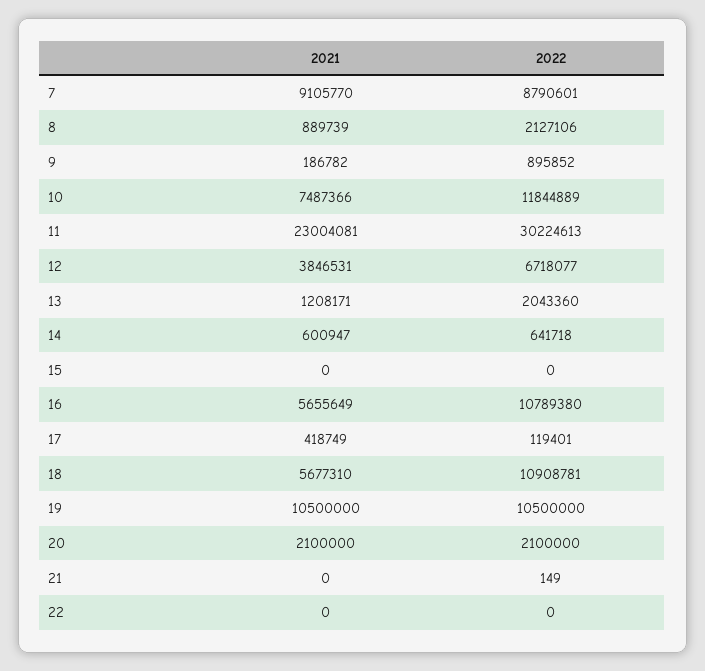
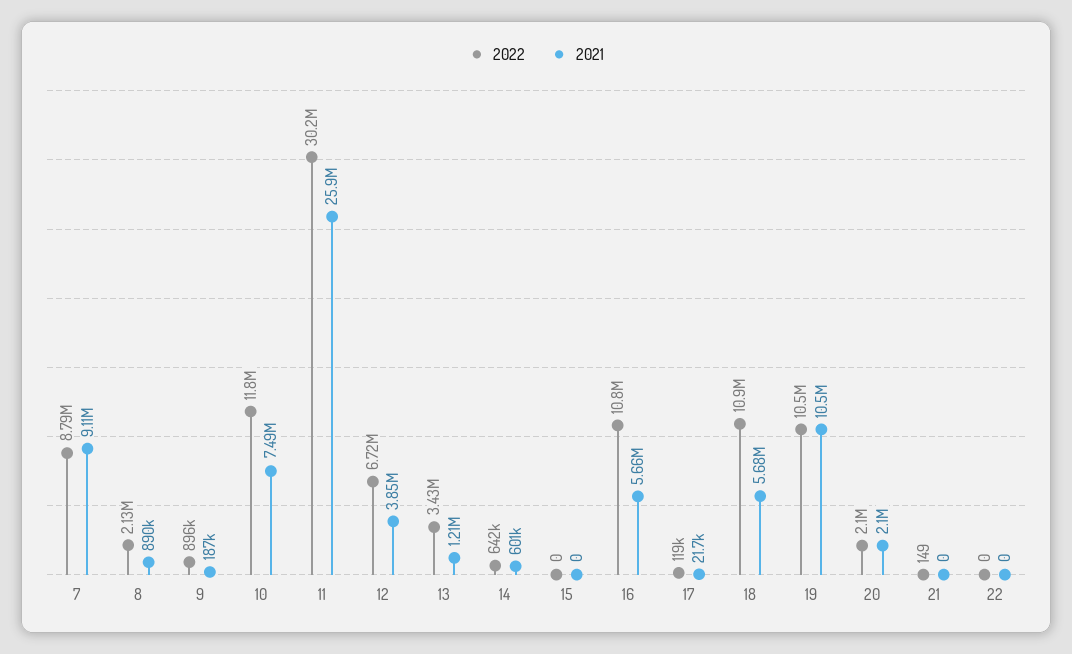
2021, 11: 23004081 -> 25900000
2022, 13: 2043360 -> 3430000
2021, 17: 418749 -> 21700

